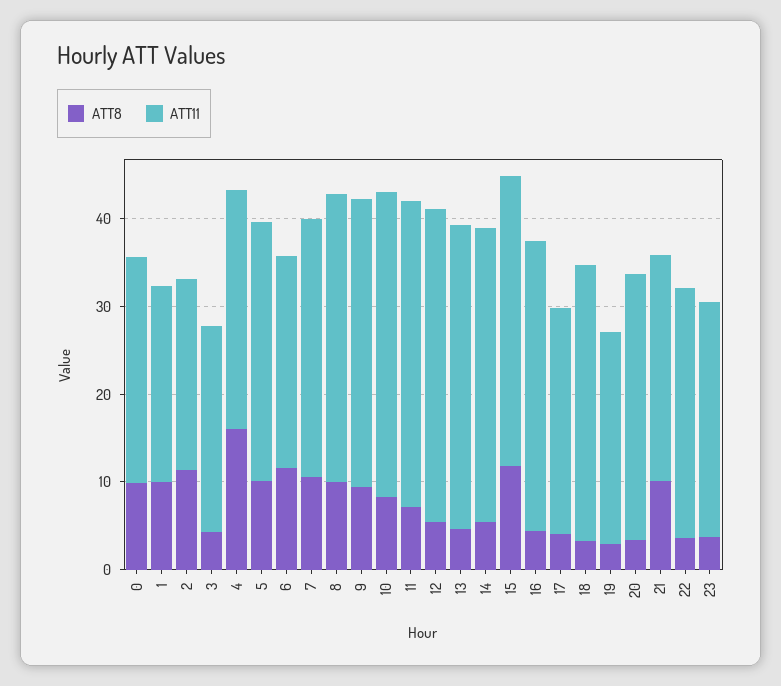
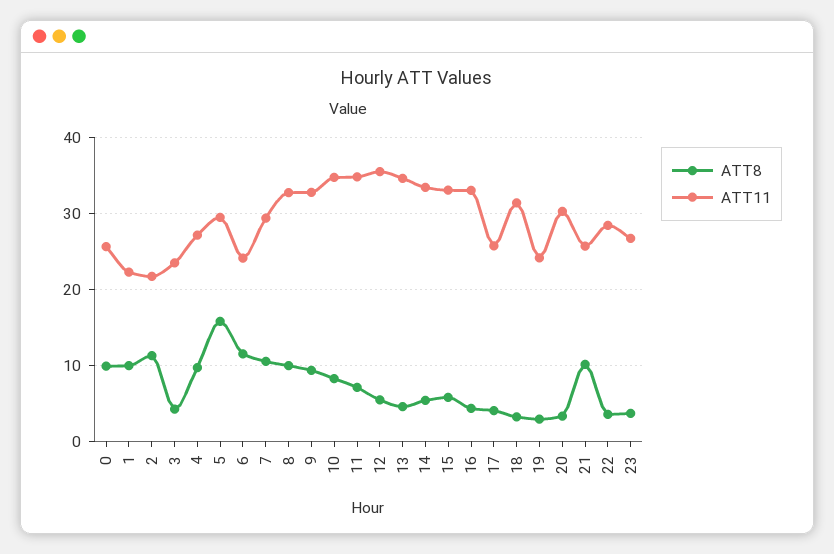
ATT8, 4: 16 -> 10
ATT8, 5: 10 -> 16
ATT8, 15: 12 -> 6

